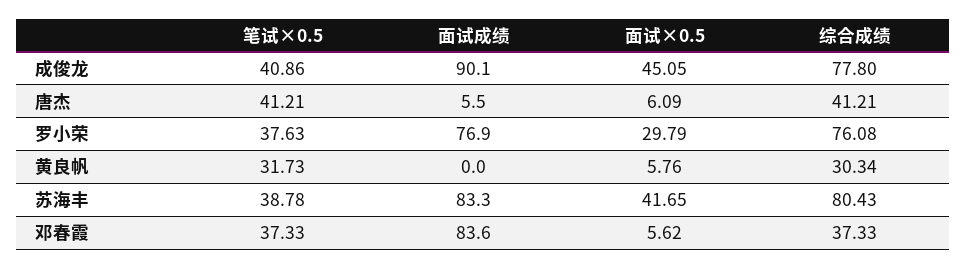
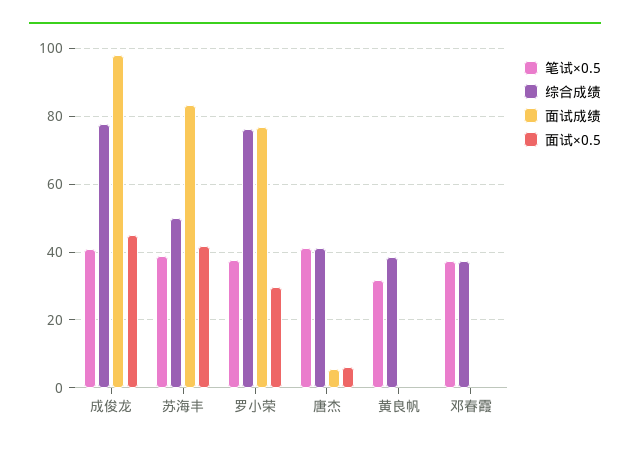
面试成绩, 成俊龙: 90.1 -> 98
面试×0.5, 黄良帆: 5.76 -> 0
综合成绩, 黄良帆: 30.34 -> 38
综合成绩, 苏海丰: 80.43 -> 50
面试成绩, 邓春霞: 83.6 -> 0
面试×0.5, 邓春霞: 5.62 -> 0

